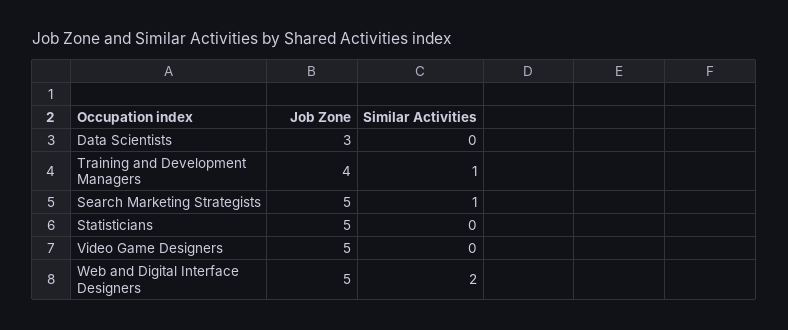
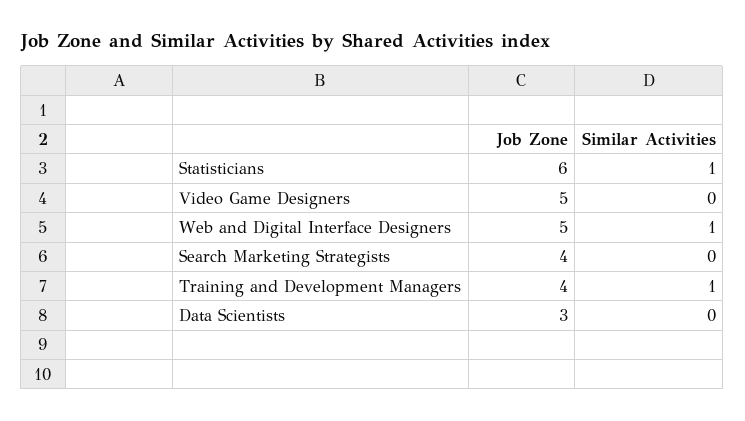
Job Zone, Search Marketing Strategists: 5 -> 4
Similar Activities, Search Marketing Strategists: 1 -> 0
Job Zone, Statisticians: 5 -> 6
Similar Activities, Statisticians: 0 -> 1
Similar Activities, Web and Digital Interface Designers: 2 -> 1

